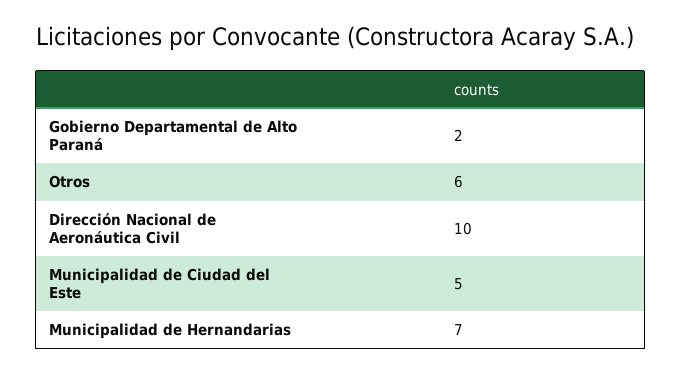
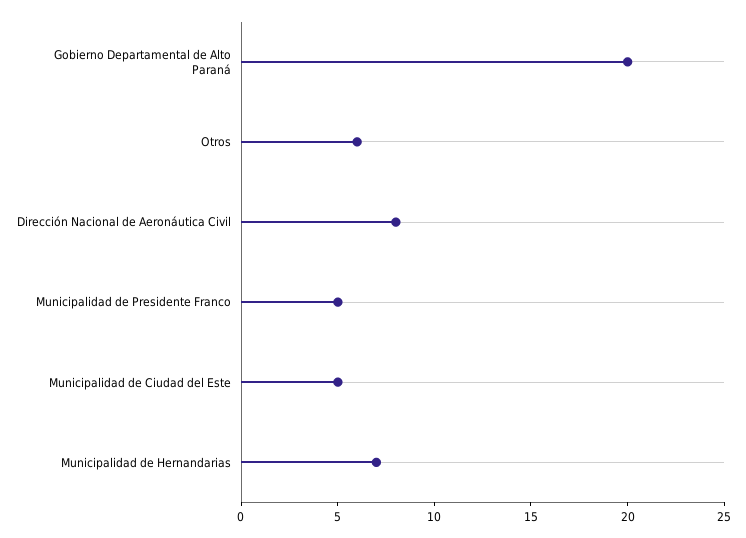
Gobierno Departamental de Alto Paraná: 2 -> 20
Dirección Nacional de Aeronáutica Civil: 10 -> 8
Municipalidad de Presidente Franco: none -> 5

